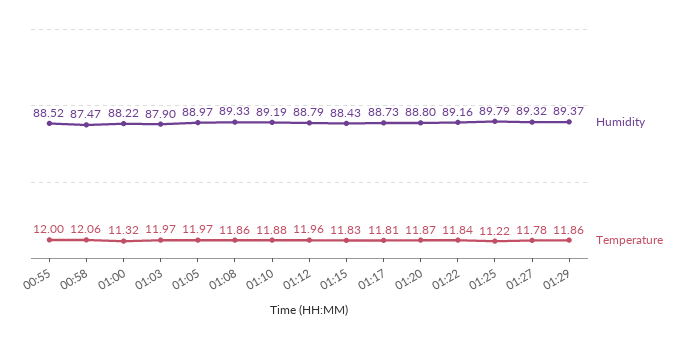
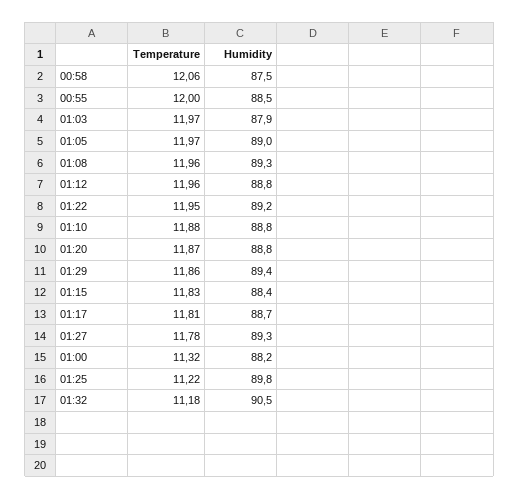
Temperature, 01:08: 11.86 -> 11.96
Humidity, 01:10: 89.19 -> 88.8
Temperature, 01:22: 11.84 -> 11.95
Temperature, 01:32: none -> 11.18
Humidity, 01:32: none -> 90.5

